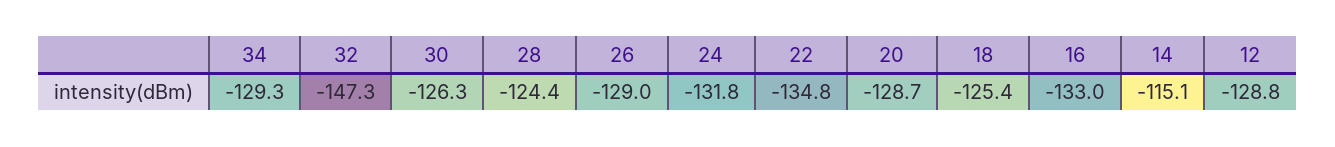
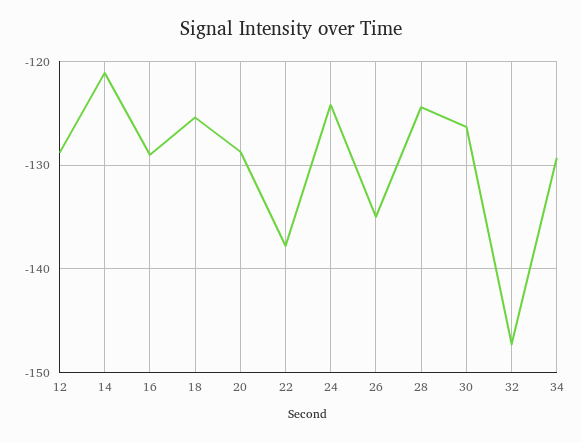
26: -129 -> -135
24: -131.8 -> -124
22: -134.8 -> -138
16: -133 -> -129
14: -115.1 -> -121

